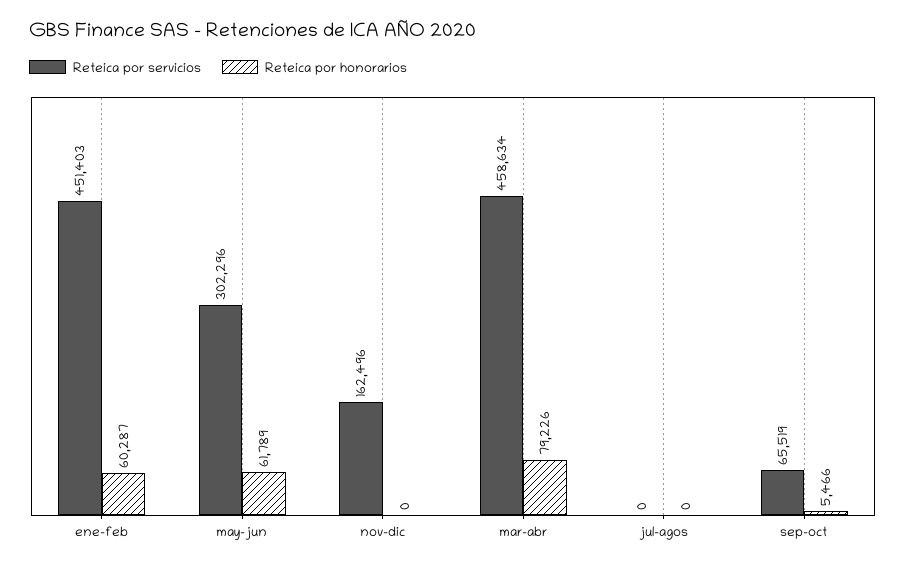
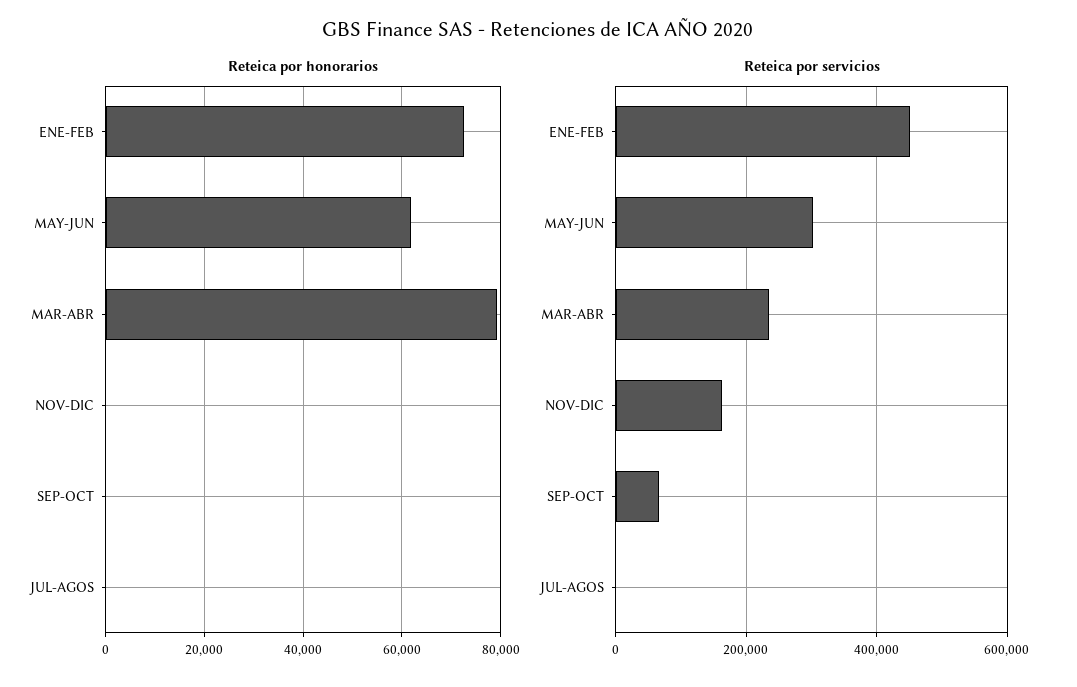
Reteica por honorarios, ene-feb: 60287 -> 72000
Reteica por servicios, mar-abr: 458634 -> 240000
Reteica por honorarios, sep-oct: 5466 -> 0

